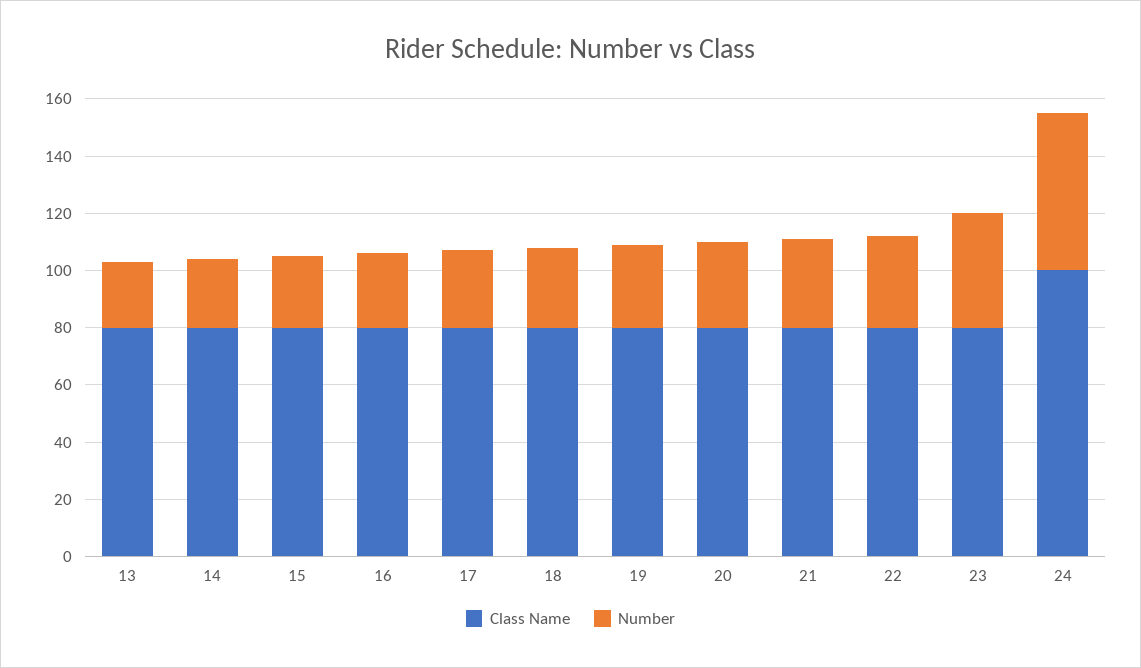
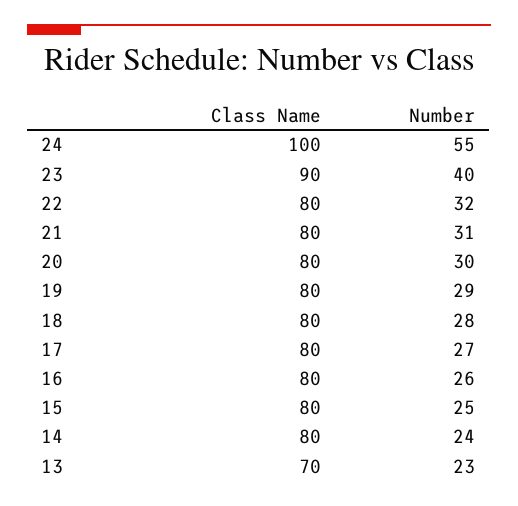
Class Name, 13: 80 -> 70
Class Name, 23: 80 -> 90

